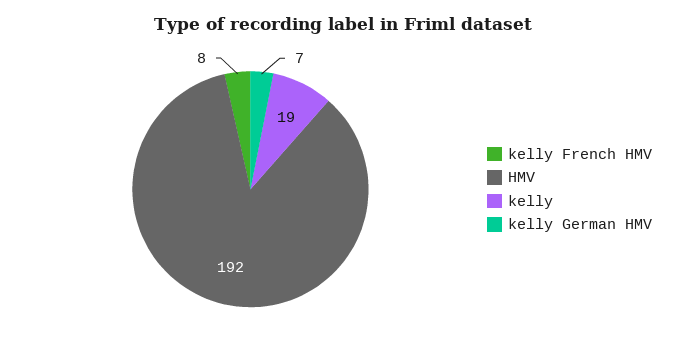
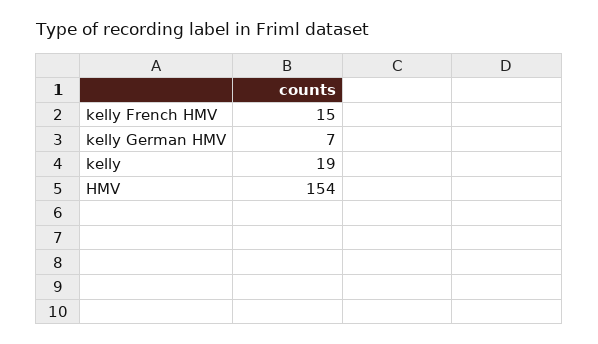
kelly French HMV: 8 -> 15
HMV: 192 -> 154

